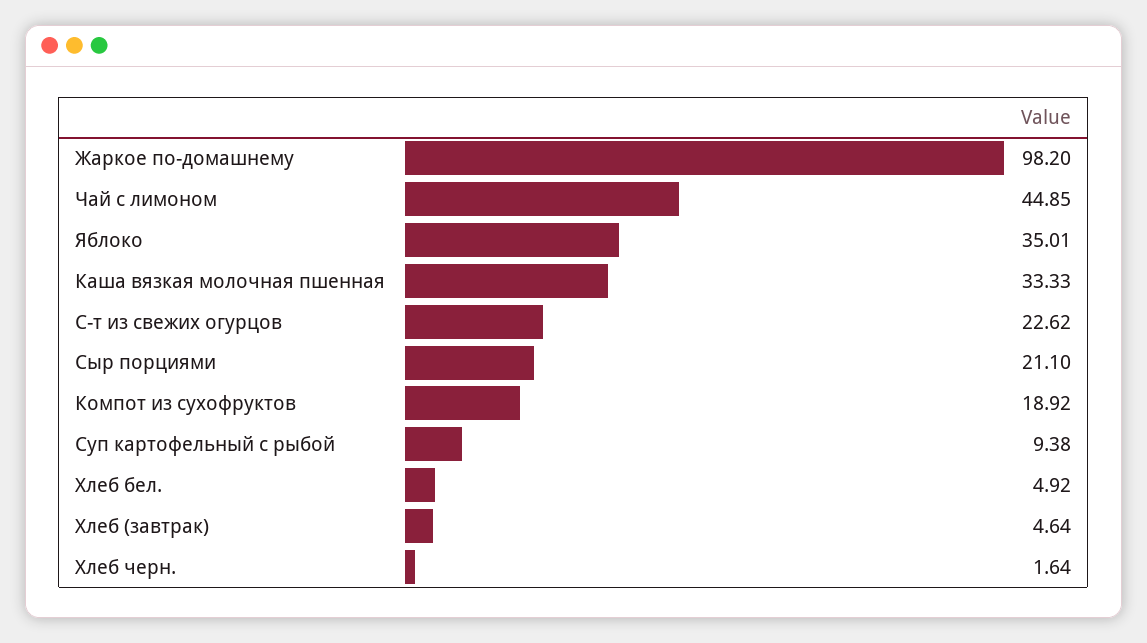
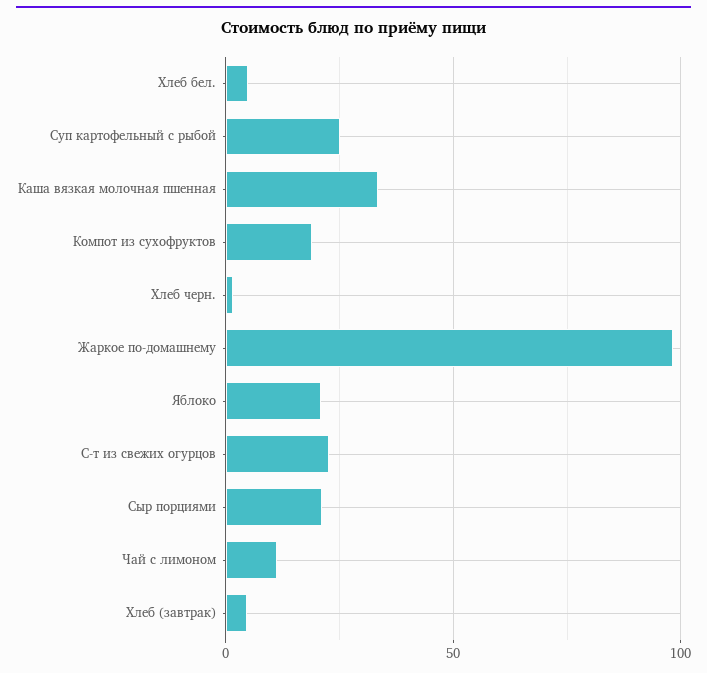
Чай с лимоном: 44.85 -> 10
Яблоко: 35.01 -> 20
Суп картофельный с рыбой: 9.38 -> 25

